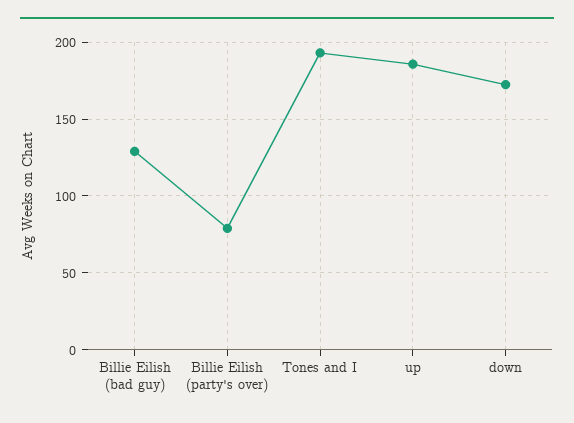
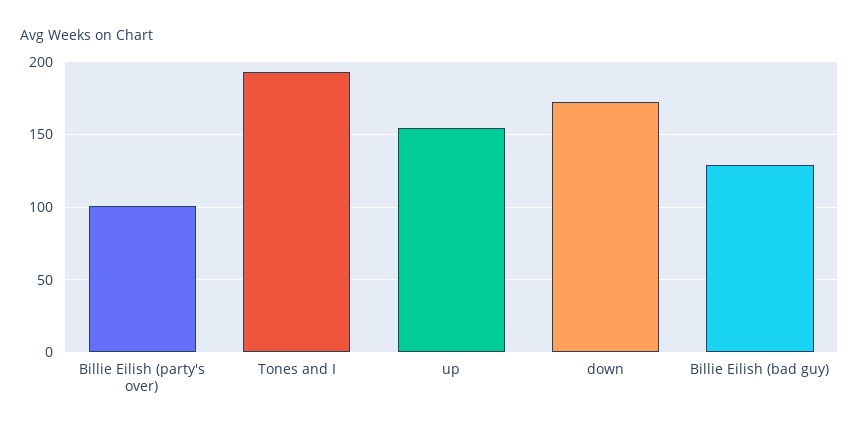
Billie Eilish (party's over): 80 -> 100
up: 185 -> 155

